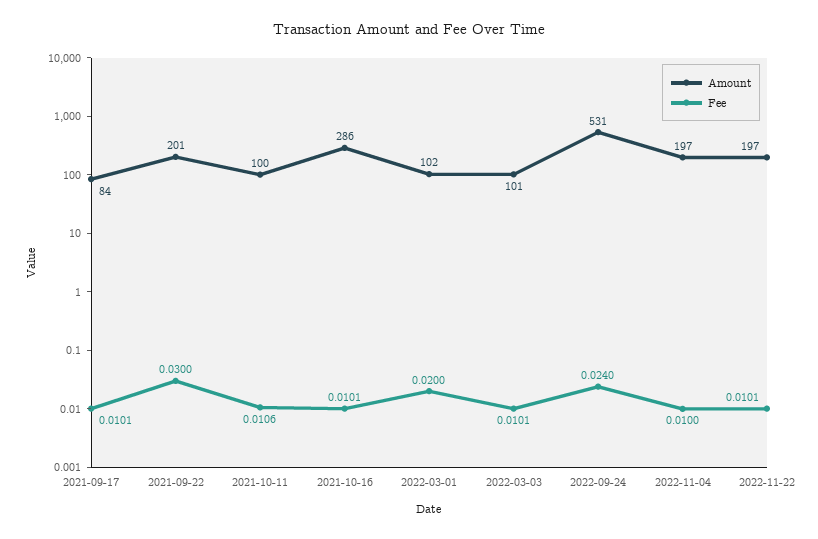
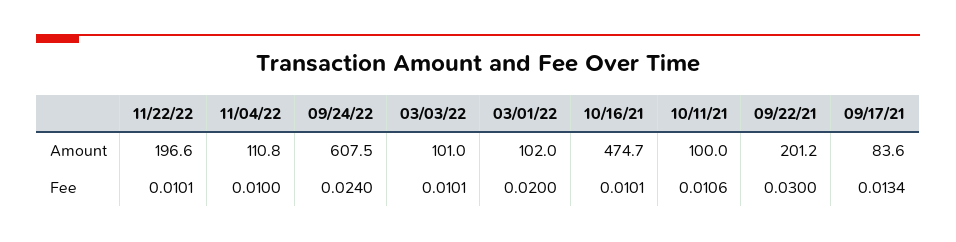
Fee, 2021-09-17: 0.0101 -> 0.0134
Amount, 2021-10-16: 286 -> 474.7
Amount, 2022-09-24: 531 -> 607.5
Amount, 2022-11-04: 197 -> 110.8

